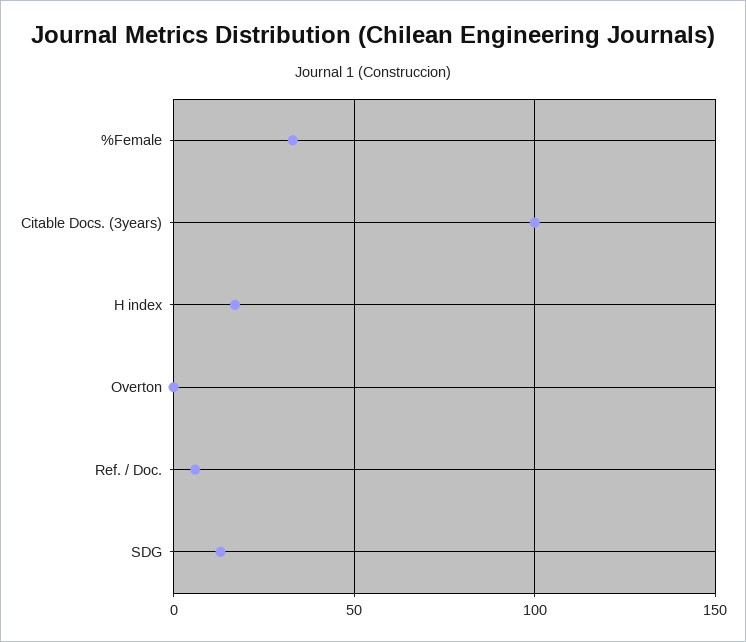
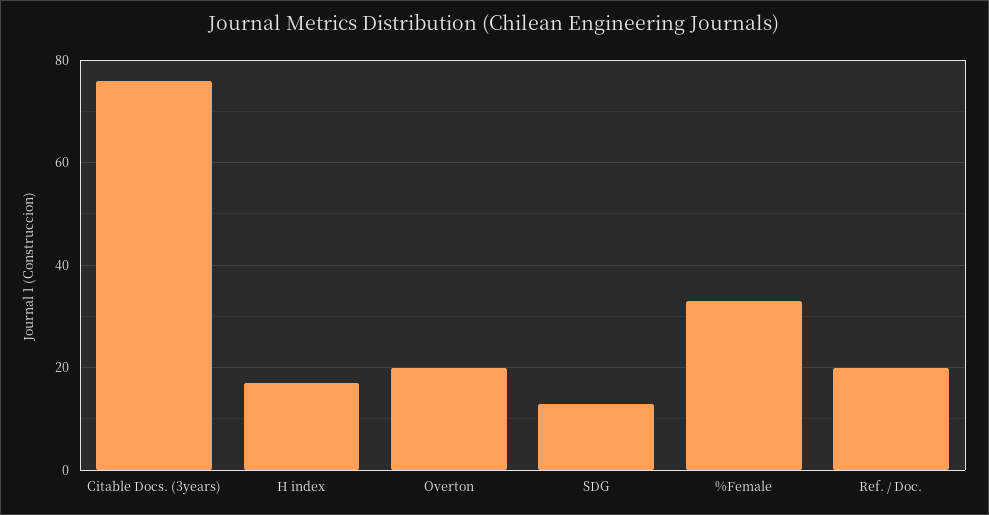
Citable Docs. (3years): 100 -> 75
Overton: 0 -> 20
Ref. / Doc.: 5 -> 20

